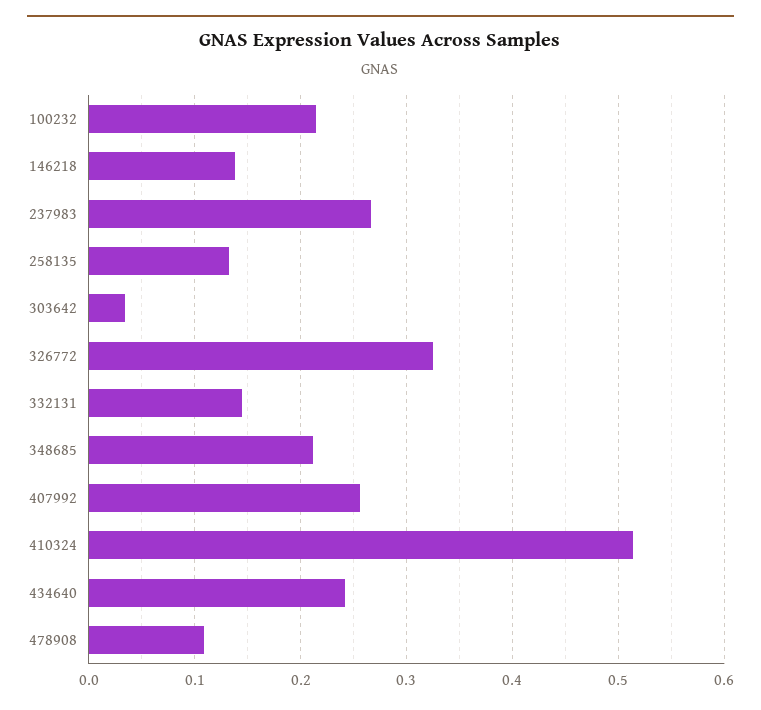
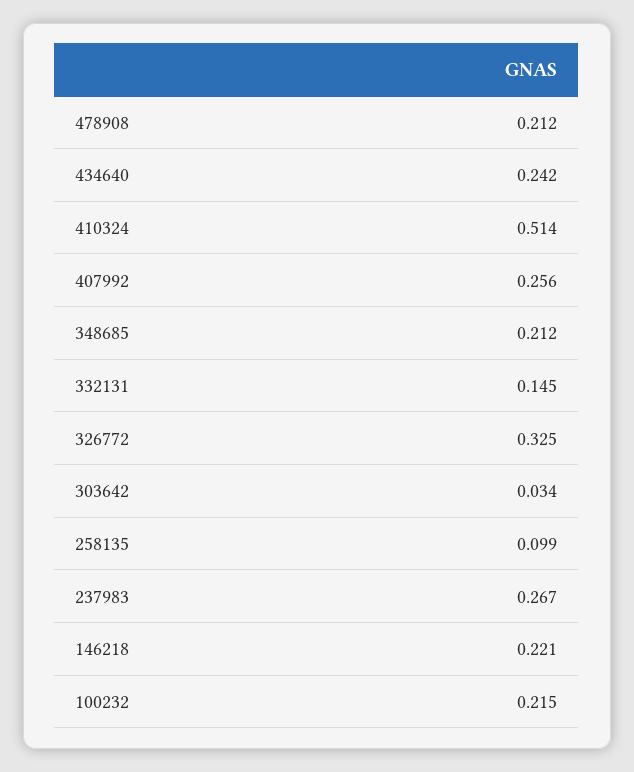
146218: 0.14 -> 0.221
258135: 0.13 -> 0.099
478908: 0.11 -> 0.212

